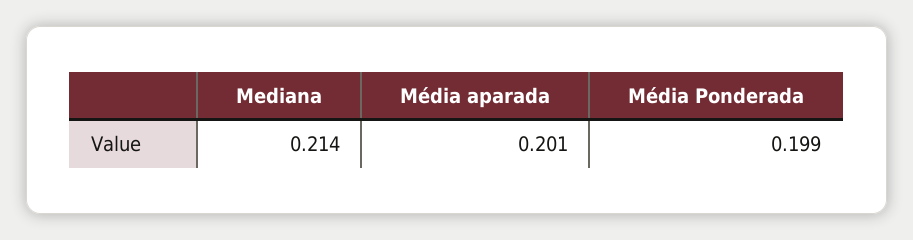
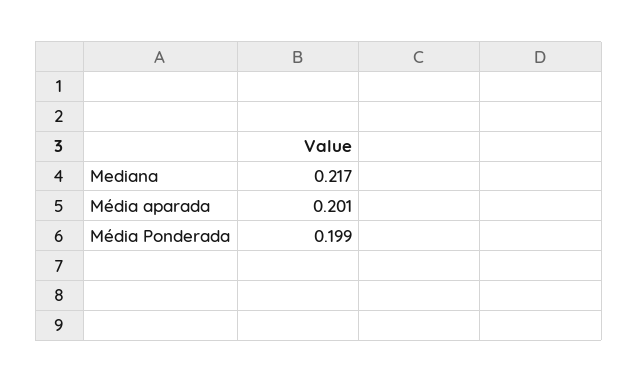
Mediana: 0.214 -> 0.217

